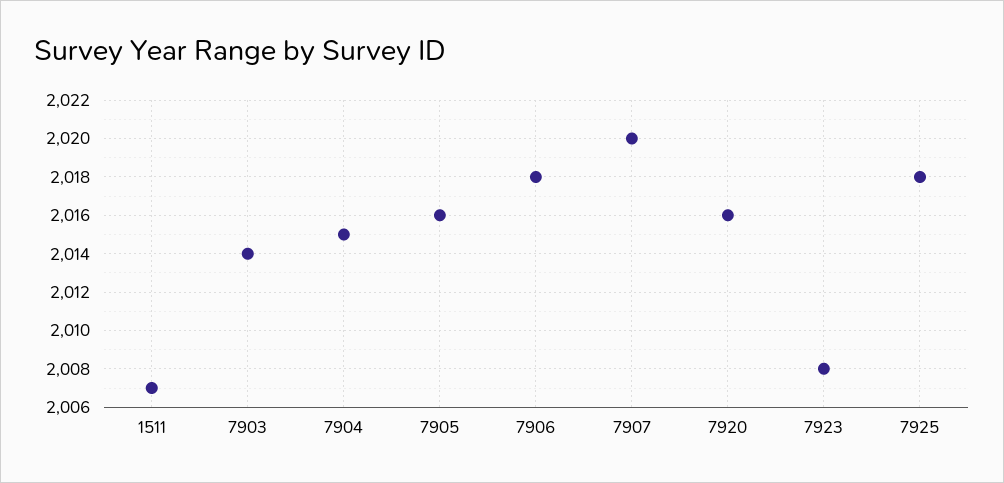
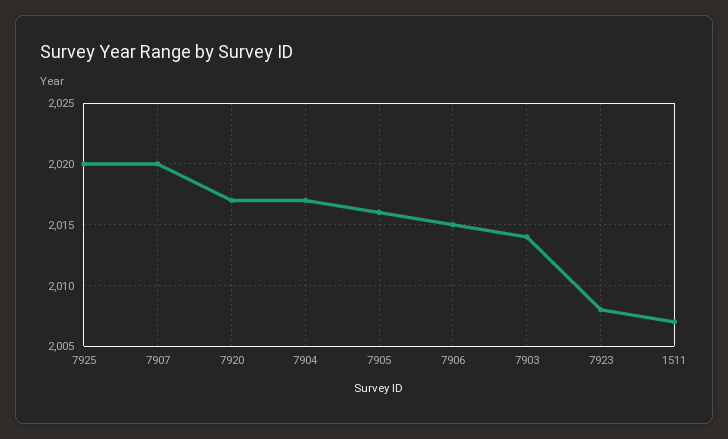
7904: 2015 -> 2017
7906: 2018 -> 2015
7920: 2016 -> 2017
7925: 2018 -> 2020

